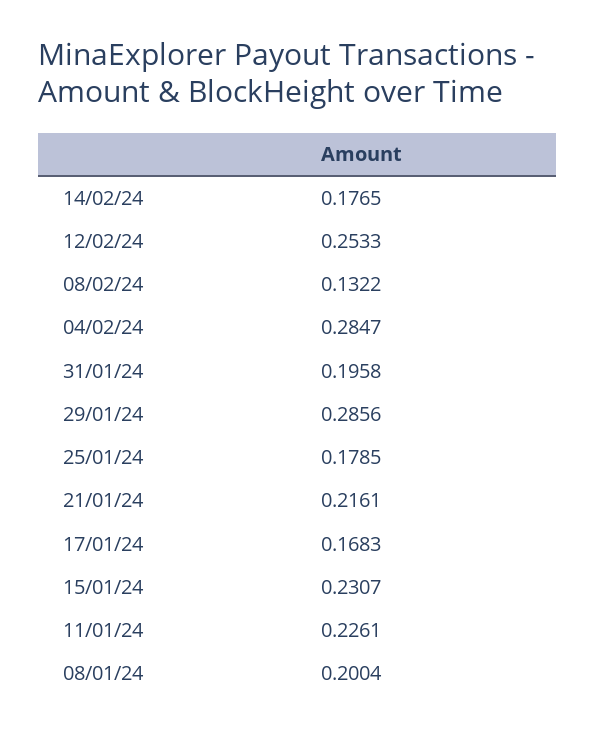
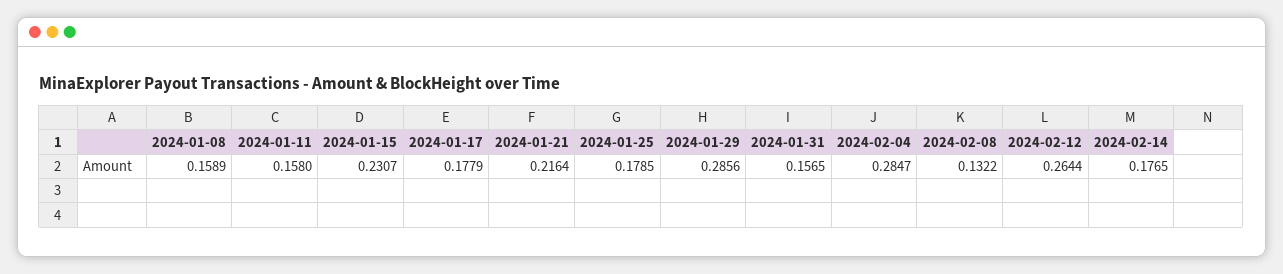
12/02/24: 0.2533 -> 0.2644
31/01/24: 0.1958 -> 0.1565
21/01/24: 0.2161 -> 0.2164
17/01/24: 0.1683 -> 0.1779
11/01/24: 0.2261 -> 0.158
08/01/24: 0.2004 -> 0.1589

